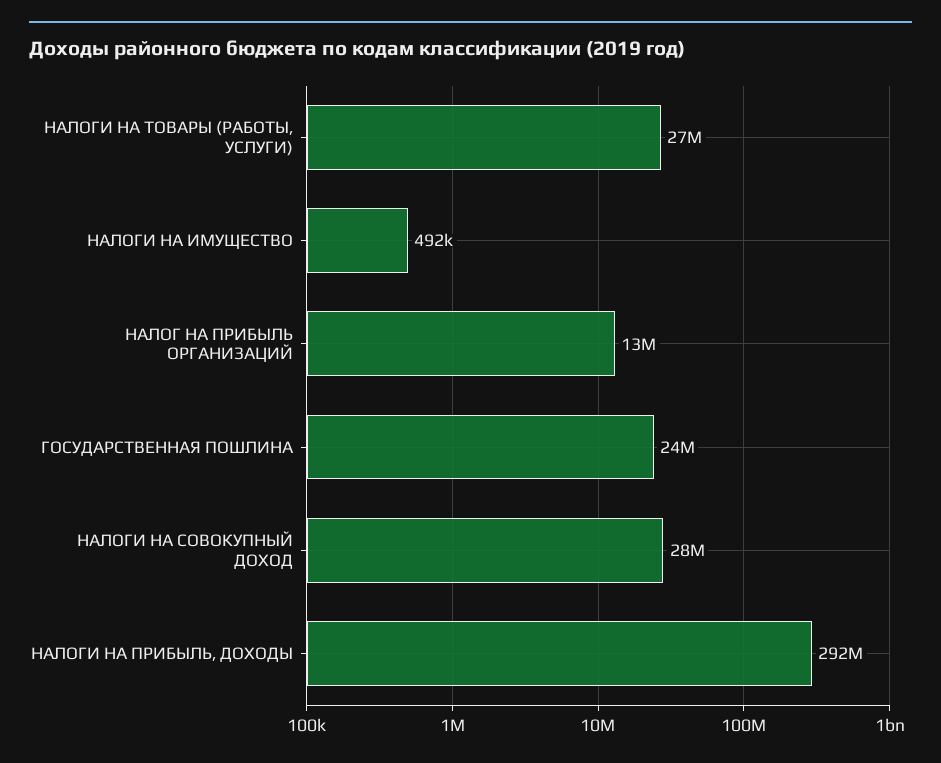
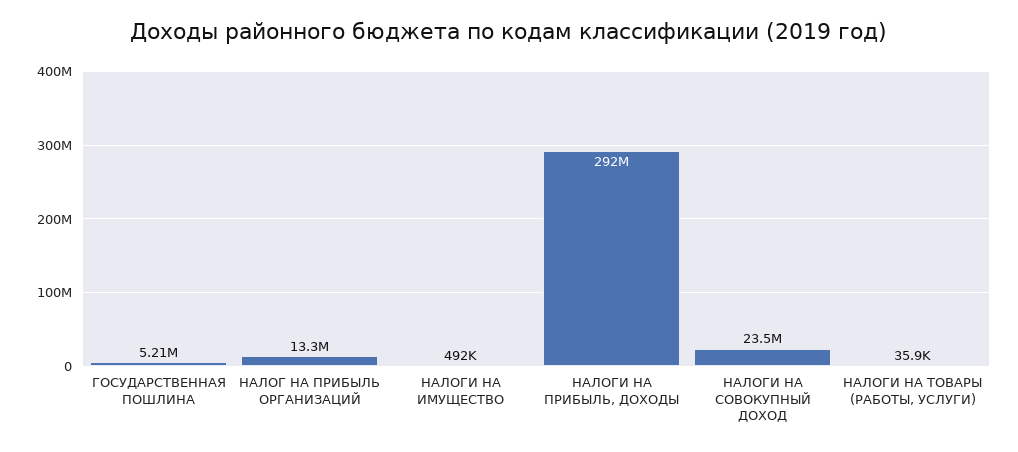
НАЛОГИ НА ТОВАРЫ (РАБОТЫ, УСЛУГИ): 27000000 -> 35900
ГОСУДАРСТВЕННАЯ ПОШЛИНА: 24000000 -> 5210000
НАЛОГИ НА СОВОКУПНЫЙ ДОХОД: 28000000 -> 23500000

